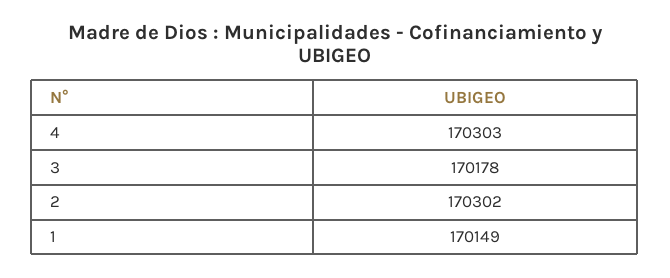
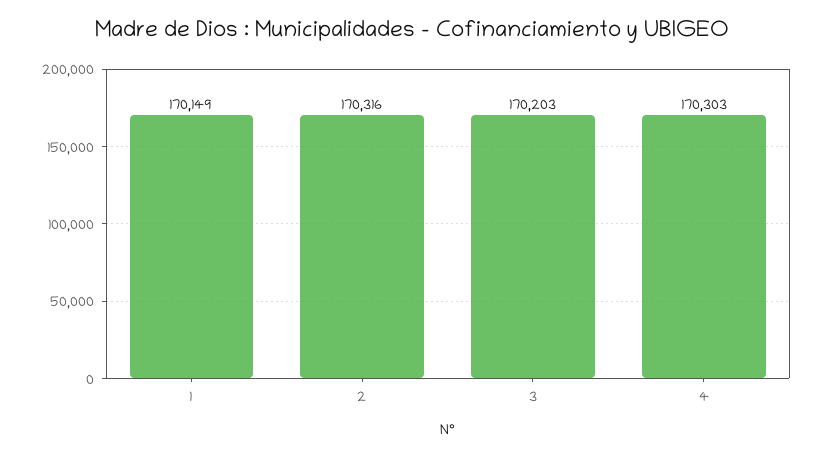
3: 170178 -> 170203
2: 170302 -> 170316

